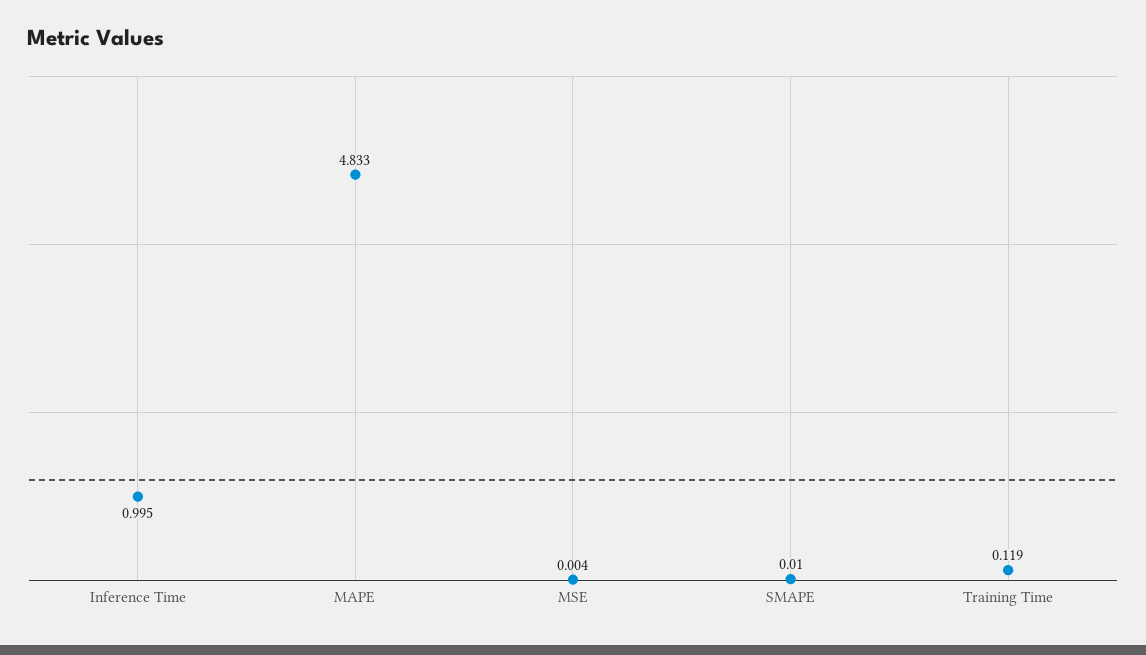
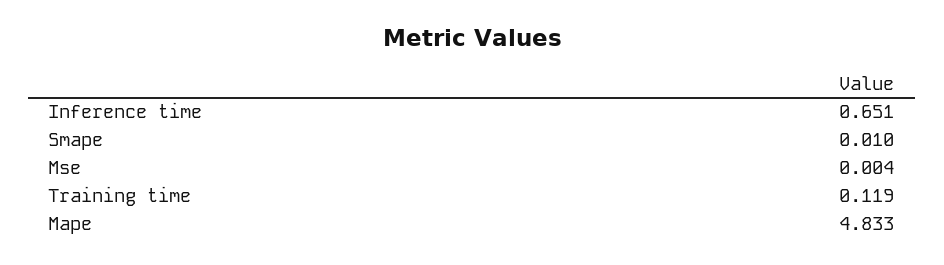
Inference Time: 0.995 -> 0.651

